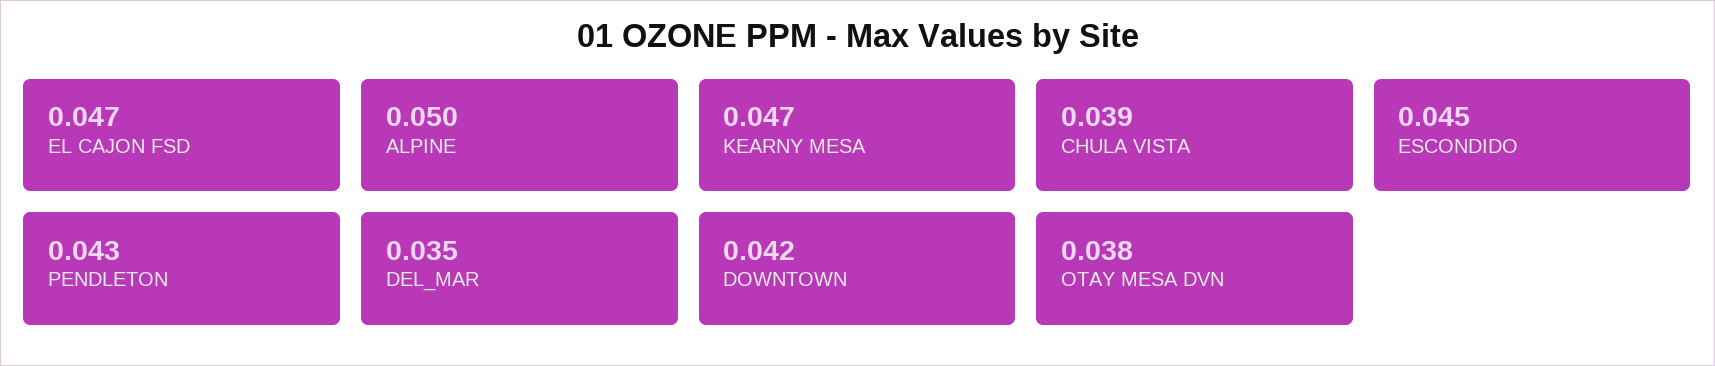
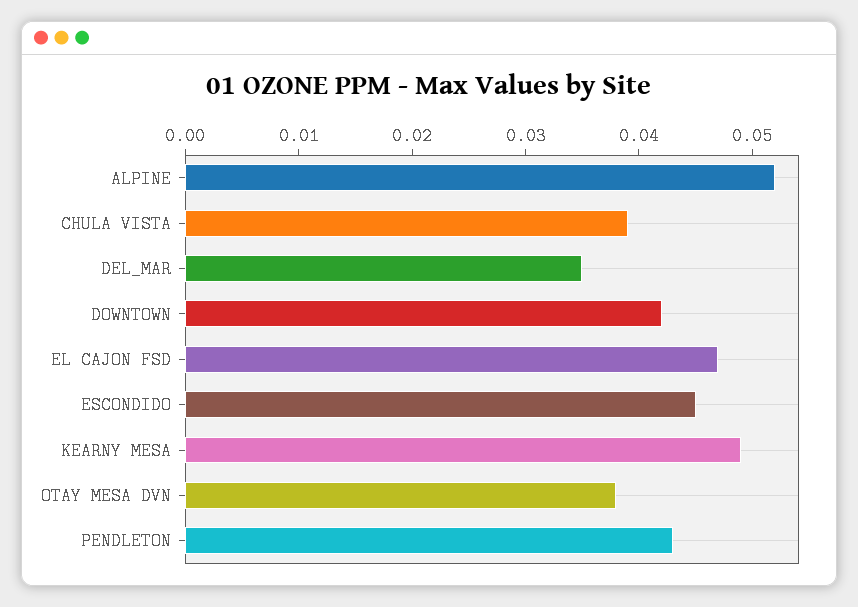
ALPINE: 0.05 -> 0.052
KEARNY MESA: 0.047 -> 0.049

